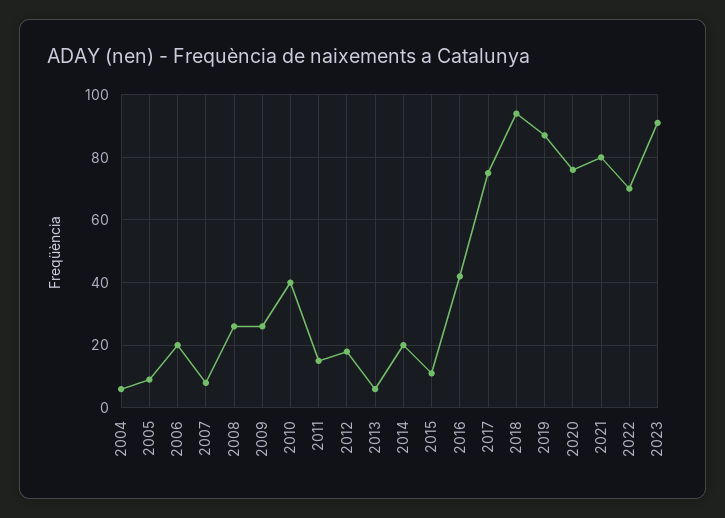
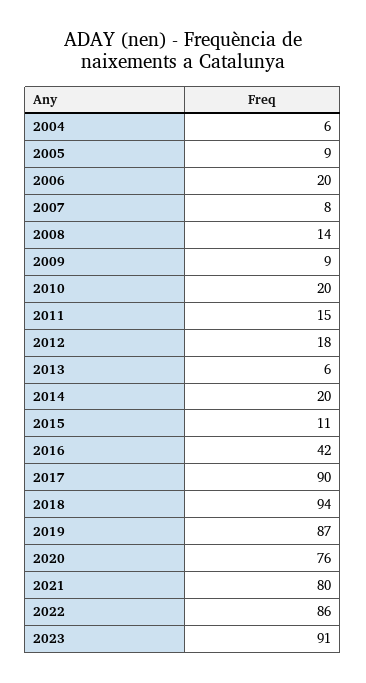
2008: 25 -> 14
2009: 25 -> 9
2010: 40 -> 20
2017: 75 -> 90
2022: 70 -> 86

